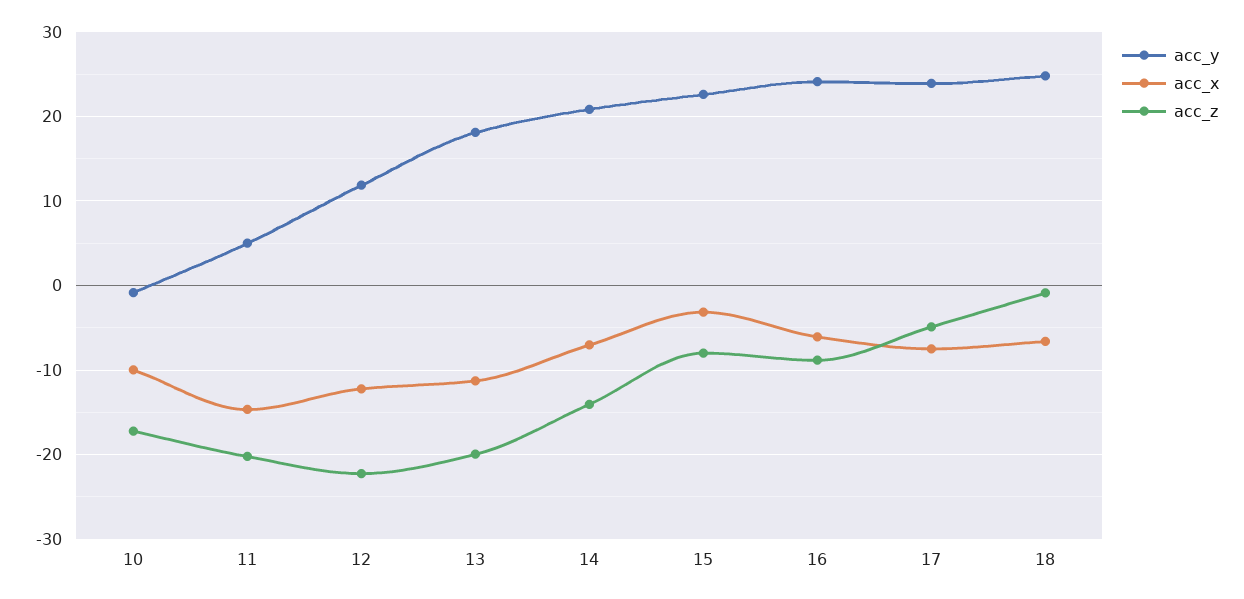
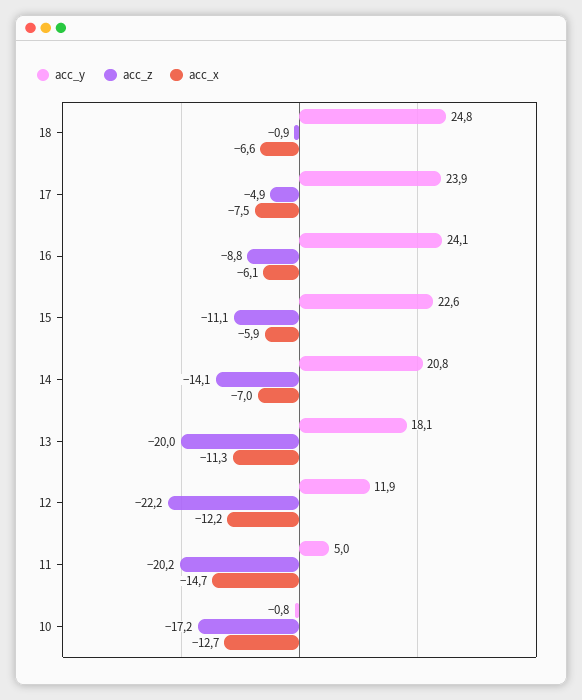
acc_x, 10: -10 -> -12.7
acc_x, 15: -3 -> -5.9
acc_z, 15: -8 -> -11.1

